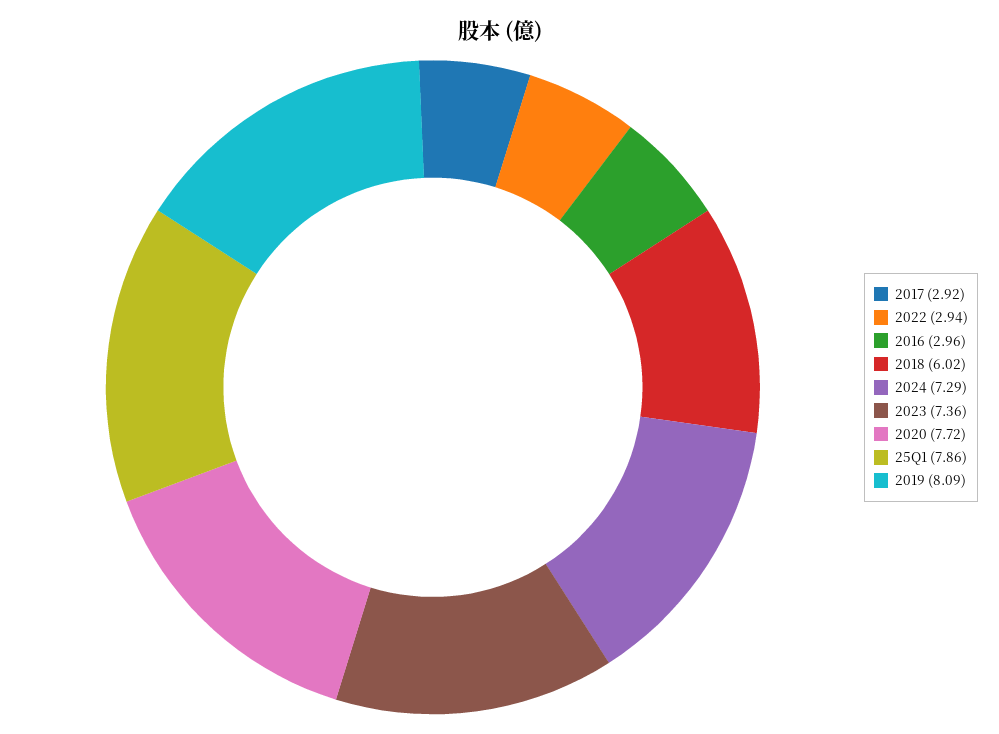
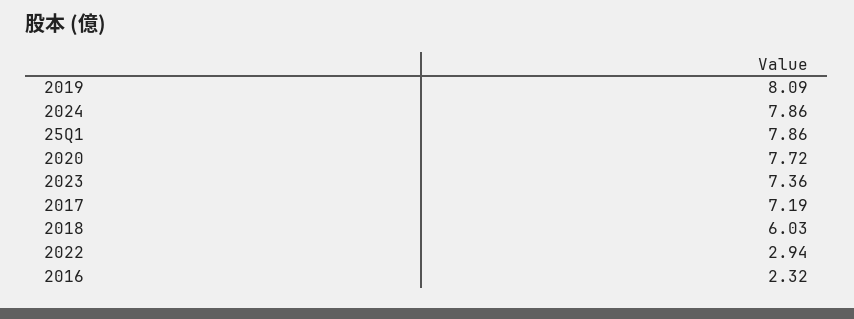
2017: 2.92 -> 7.19
2016: 2.96 -> 2.32
2018: 6.02 -> 6.03
2024: 7.29 -> 7.86

